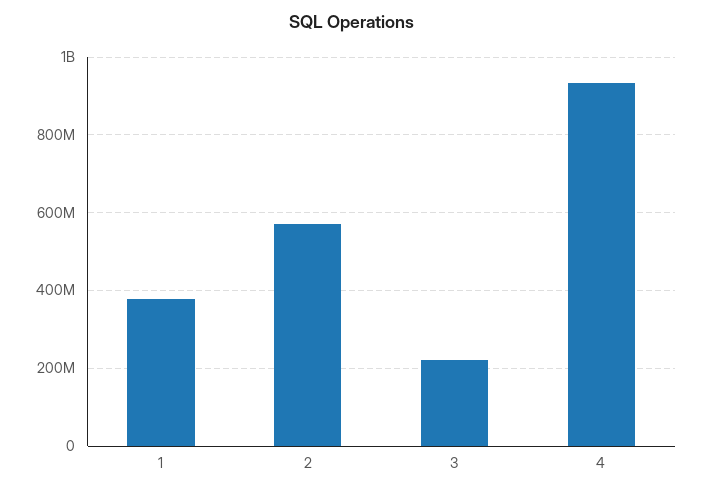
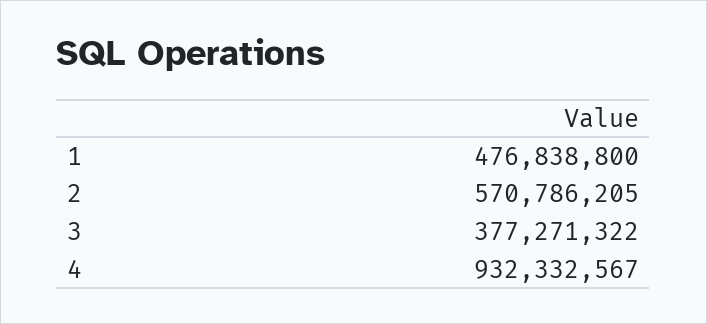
1: 380000000 -> 476838800
3: 220000000 -> 377271322

